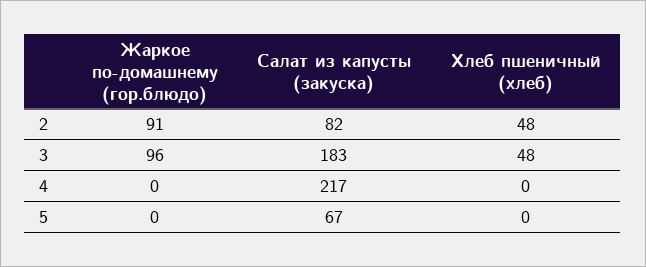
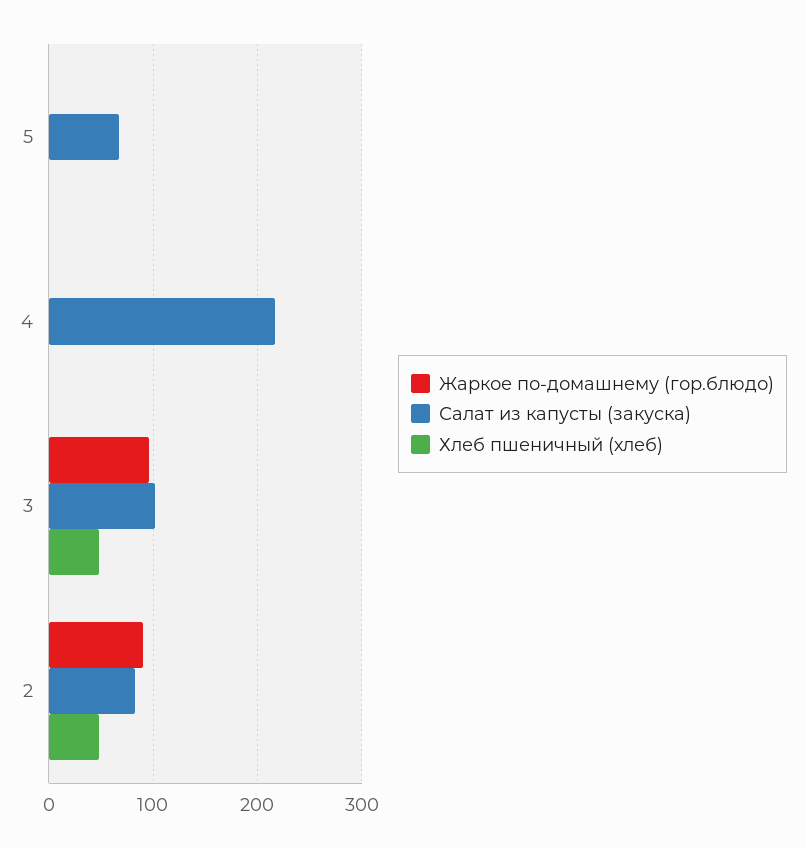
Салат из капусты (закуска), 3: 183 -> 100

